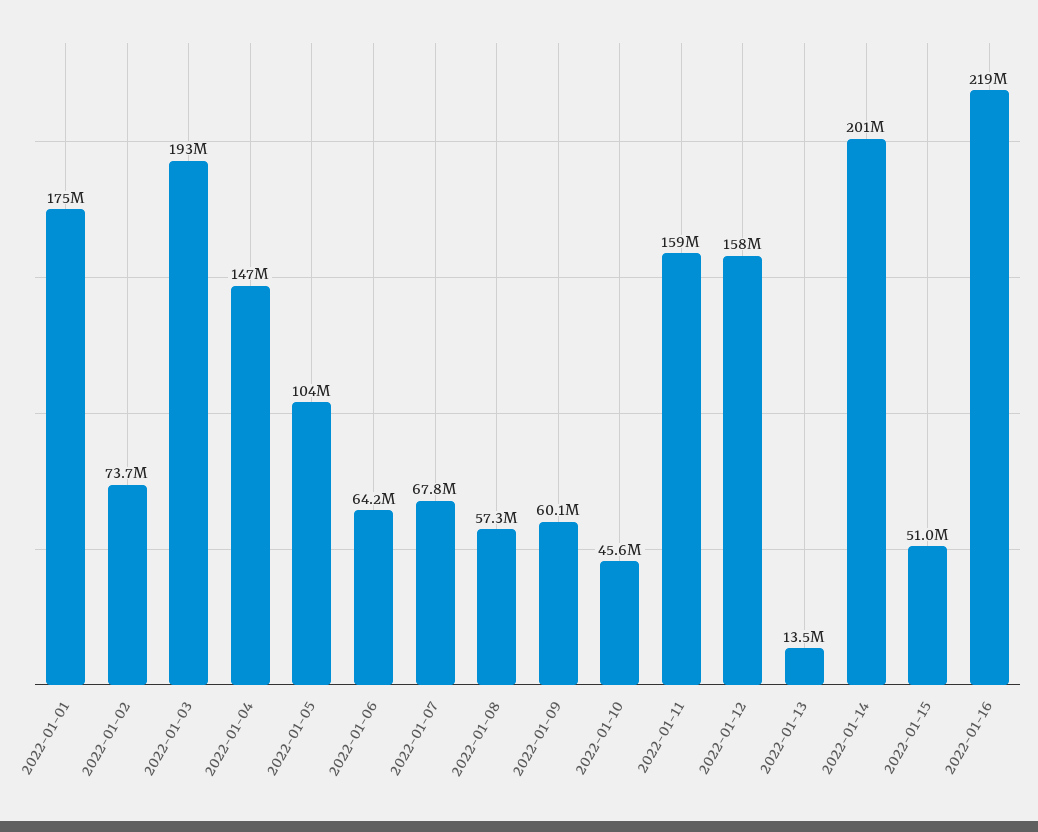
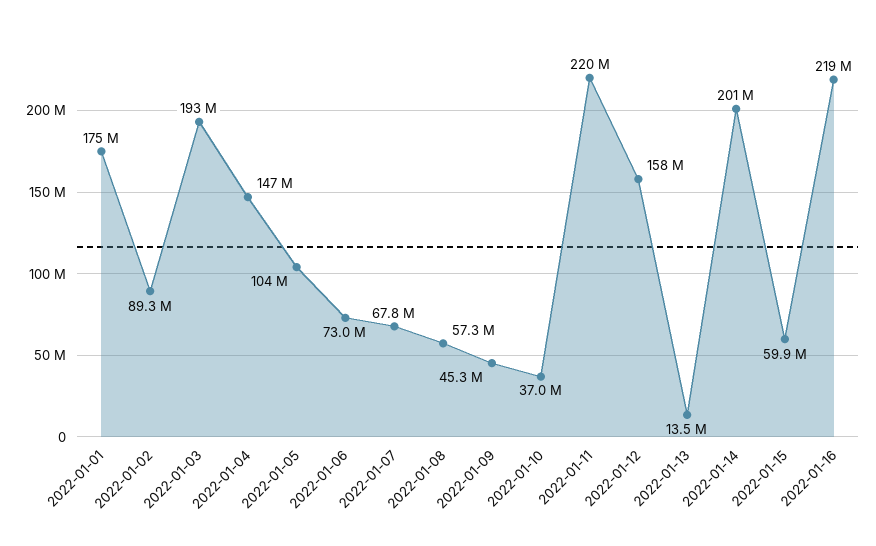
2022-01-02: 73700000 -> 89300000
2022-01-06: 64200000 -> 73000000
2022-01-09: 60100000 -> 45300000
2022-01-10: 45600000 -> 37000000
2022-01-11: 159000000 -> 220000000
2022-01-15: 51000000 -> 59900000

